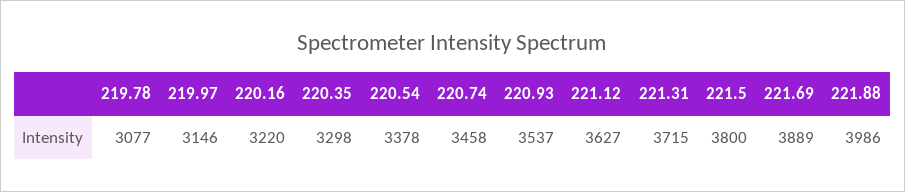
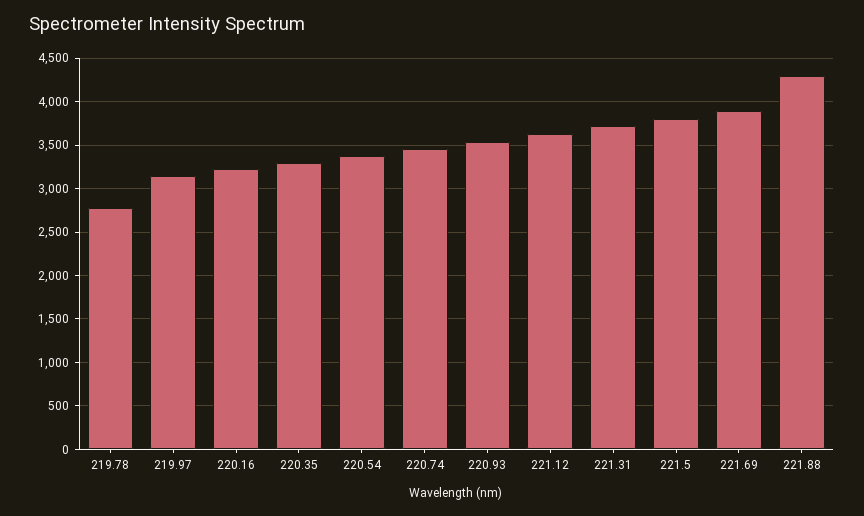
219.78: 3077 -> 2800
221.88: 3986 -> 4300

